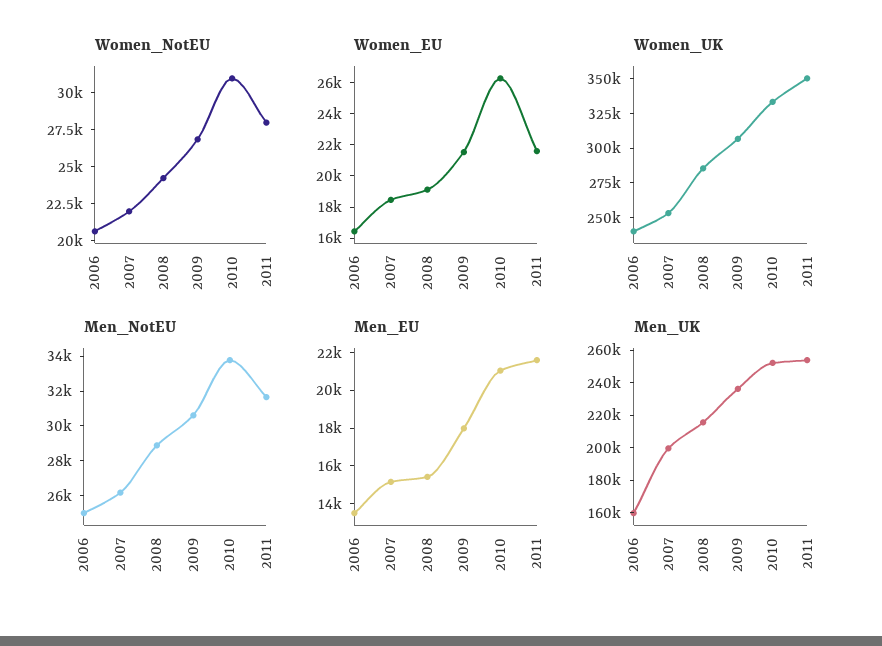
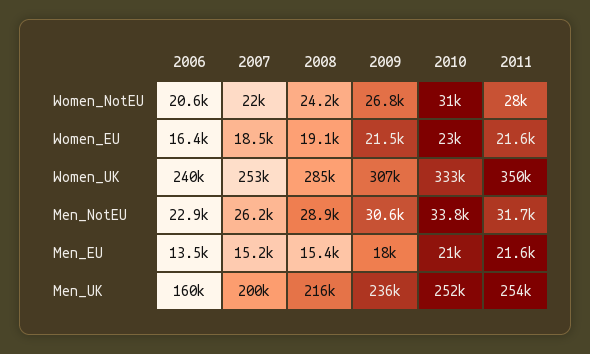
Women_EU, 2010: 26000 -> 23000
Men_NotEU, 2006: 25000 -> 22900

